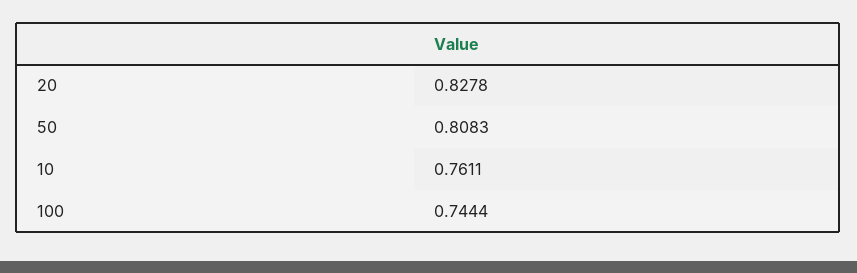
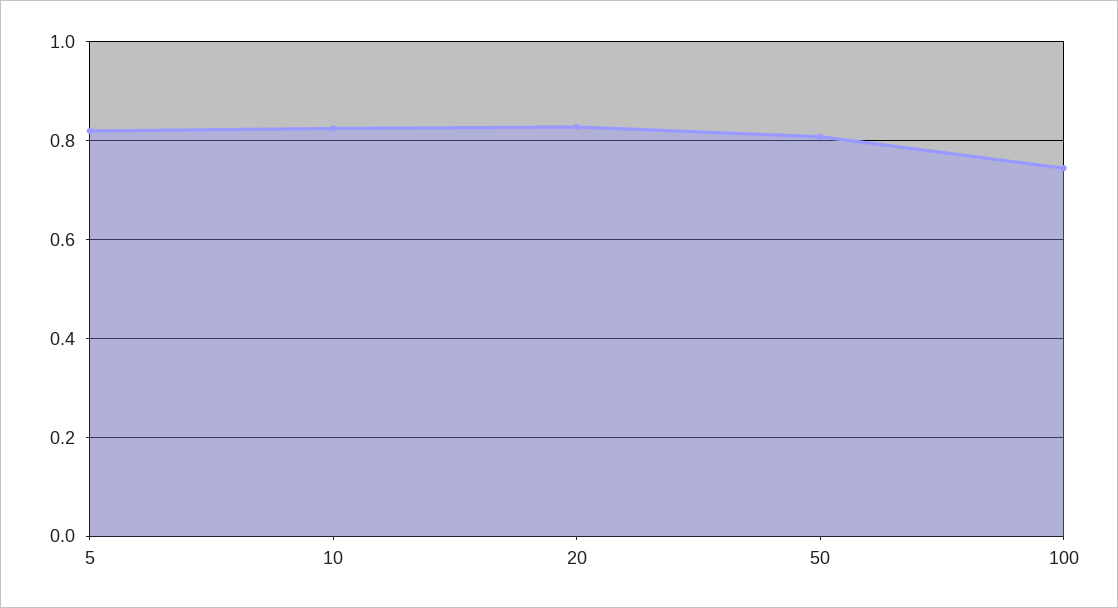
10: 0.7611 -> 0.82
5: none -> 0.82

